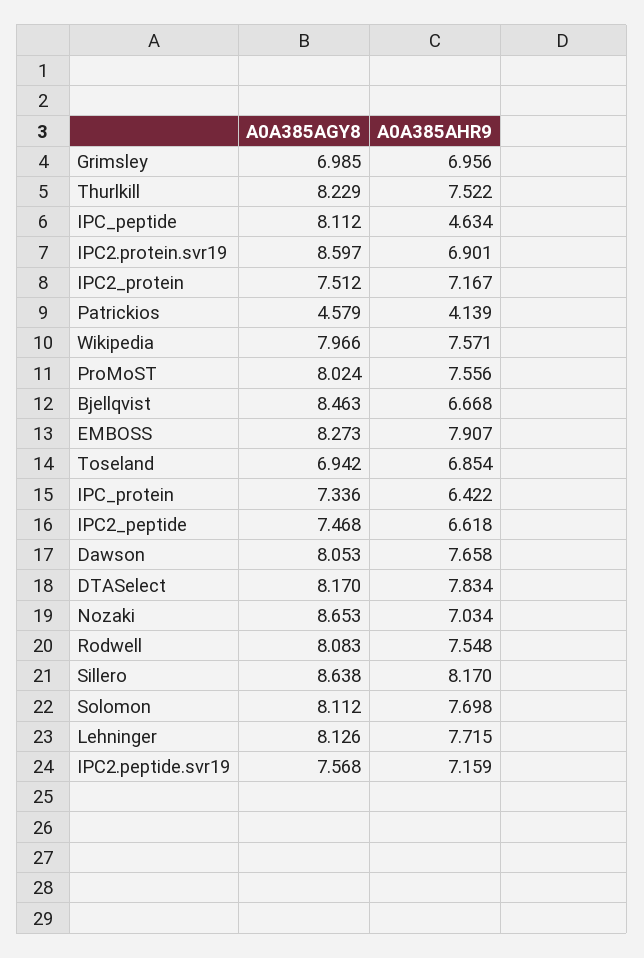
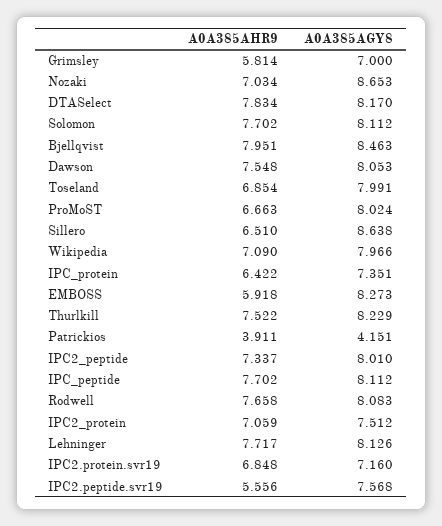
A0A385AGY8, Grimsley: 6.985 -> 7
A0A385AHR9, Grimsley: 6.956 -> 5.814
A0A385AHR9, IPC_peptide: 4.634 -> 7.702
A0A385AGY8, IPC2.protein.svr19: 8.597 -> 7.16
A0A385AHR9, IPC2.protein.svr19: 6.901 -> 6.848
A0A385AHR9, IPC2_protein: 7.167 -> 7.059
A0A385AGY8, Patrickios: 4.579 -> 4.151
A0A385AHR9, Patrickios: 4.139 -> 3.911
A0A385AHR9, Wikipedia: 7.571 -> 7.09
A0A385AHR9, ProMoST: 7.556 -> 6.663
A0A385AHR9, Bjellqvist: 6.668 -> 7.951
A0A385AHR9, EMBOSS: 7.907 -> 5.918
A0A385AGY8, Toseland: 6.942 -> 7.991
A0A385AGY8, IPC_protein: 7.336 -> 7.351
A0A385AGY8, IPC2_peptide: 7.468 -> 8.01
A0A385AHR9, IPC2_peptide: 6.618 -> 7.337
A0A385AHR9, Dawson: 7.658 -> 7.548
A0A385AHR9, Rodwell: 7.548 -> 7.658
A0A385AHR9, Sillero: 8.17 -> 6.51
A0A385AHR9, Solomon: 7.698 -> 7.702
A0A385AHR9, Lehninger: 7.715 -> 7.717
A0A385AHR9, IPC2.peptide.svr19: 7.159 -> 5.556

